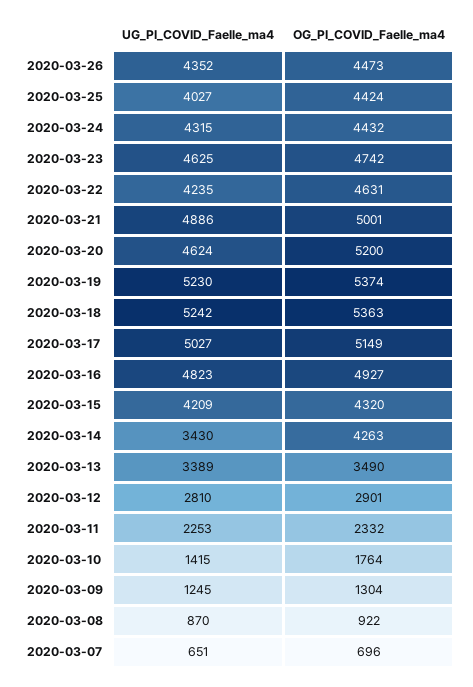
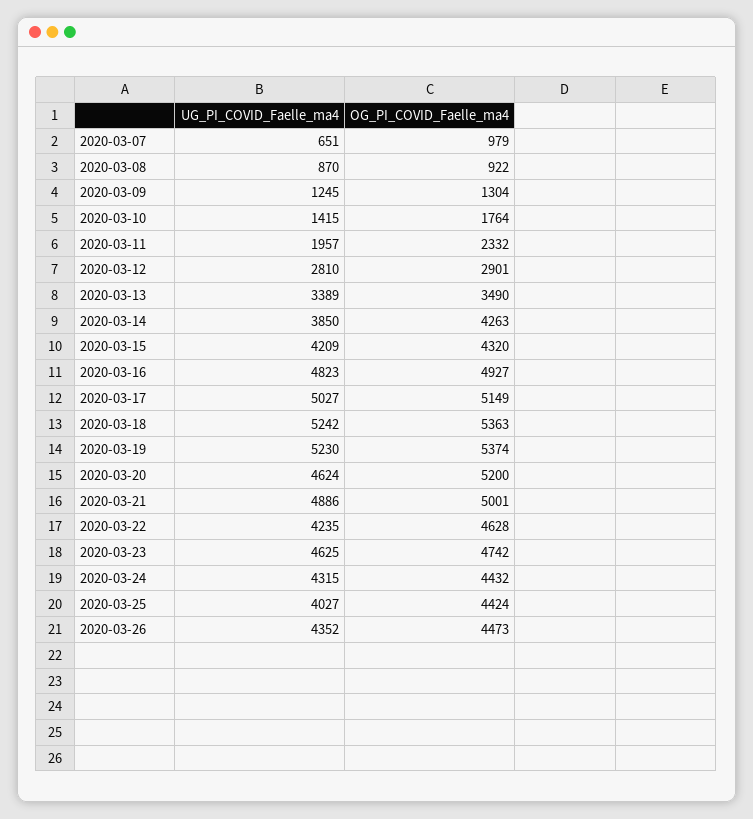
OG_PI_COVID_Faelle_ma4, 2020-03-22: 4631 -> 4628
UG_PI_COVID_Faelle_ma4, 2020-03-14: 3430 -> 3850
UG_PI_COVID_Faelle_ma4, 2020-03-11: 2253 -> 1957
OG_PI_COVID_Faelle_ma4, 2020-03-07: 696 -> 979

